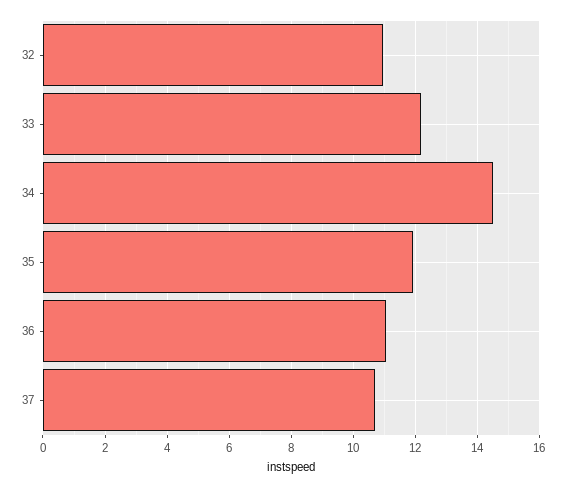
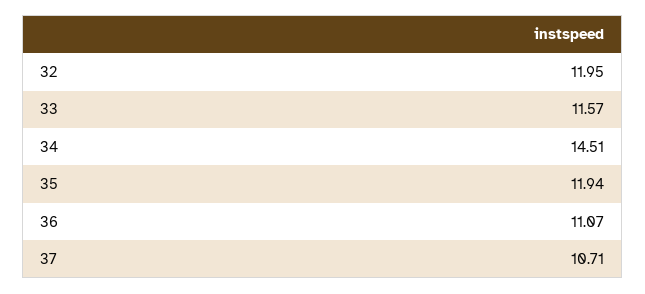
32: 11 -> 11.95
33: 12.2 -> 11.57

